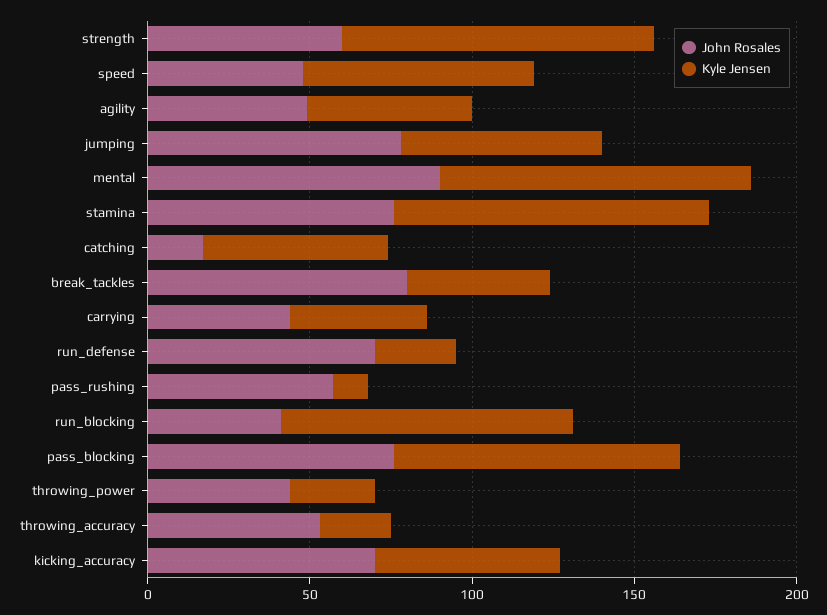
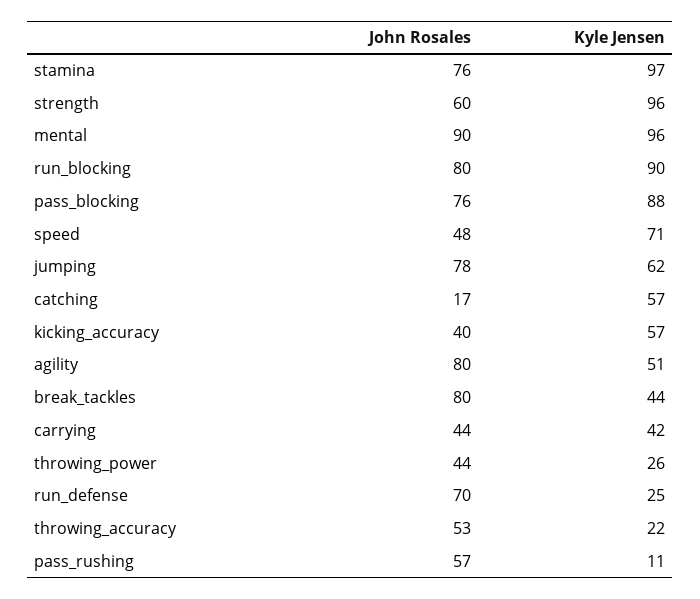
John Rosales, agility: 50 -> 80
John Rosales, run_blocking: 40 -> 80
John Rosales, kicking_accuracy: 70 -> 40

